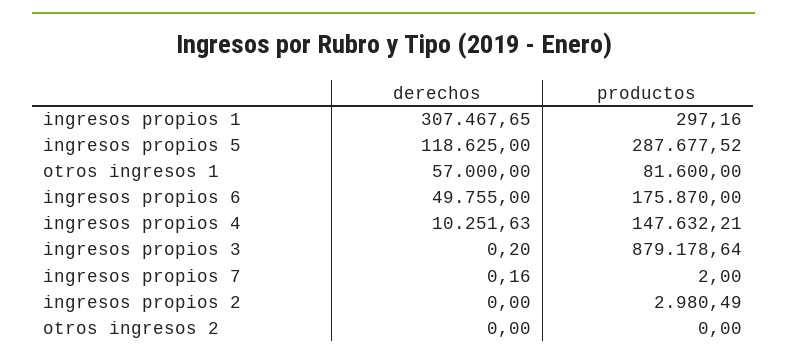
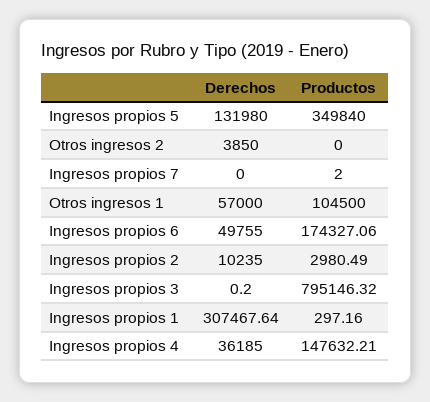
derechos, ingresos propios 1: 307467.65 -> 307467.64
derechos, ingresos propios 5: 118625 -> 131980
productos, ingresos propios 5: 287677.52 -> 349840
productos, otros ingresos 1: 81600 -> 104500
productos, ingresos propios 6: 175870 -> 174327.06
derechos, ingresos propios 4: 10251.63 -> 36185
productos, ingresos propios 3: 879178.64 -> 795146.32
derechos, ingresos propios 7: 0.16 -> 0
derechos, ingresos propios 2: 0 -> 10235
derechos, otros ingresos 2: 0 -> 3850

